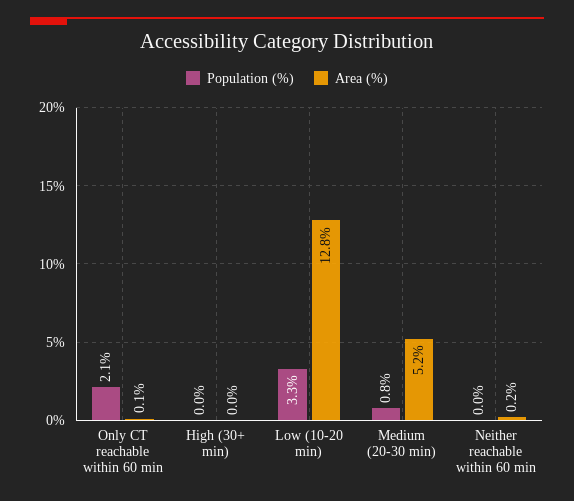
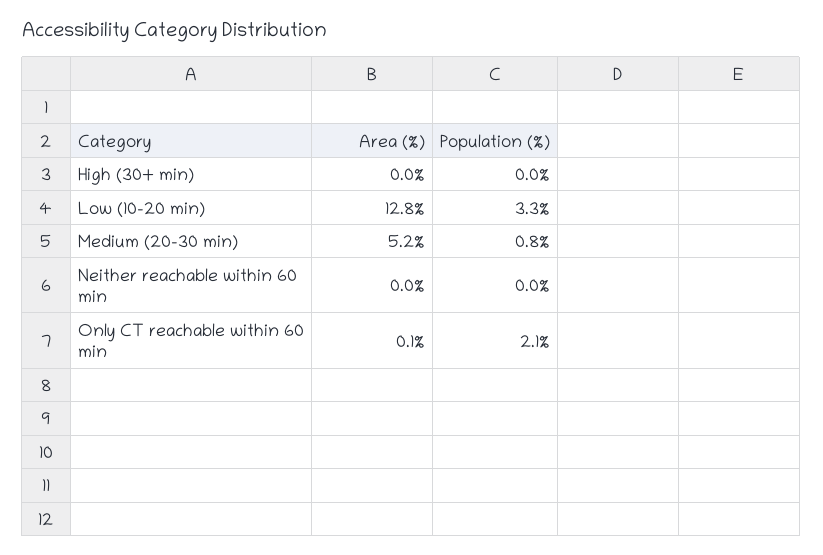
Area (%), Neither reachable within 60 min: 0.2 -> 0

